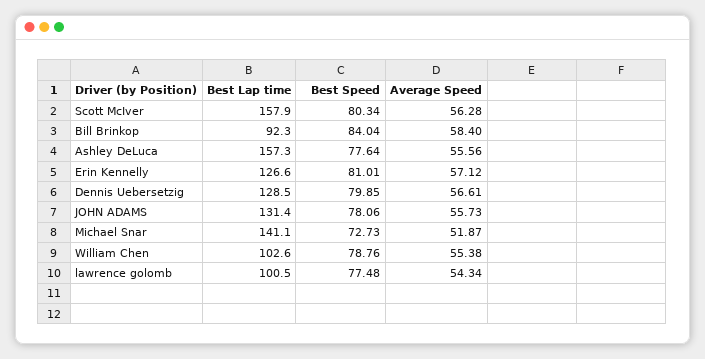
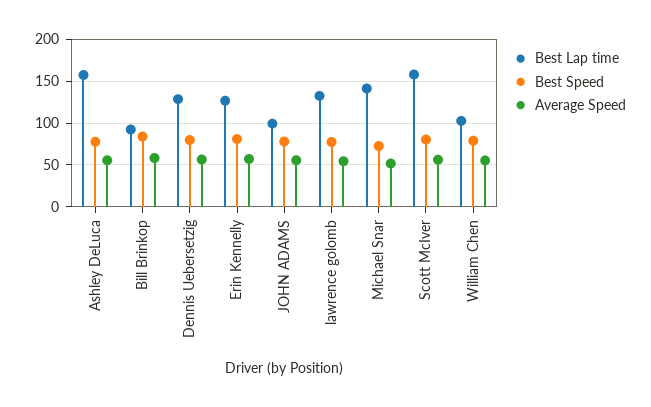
Best Lap time, JOHN ADAMS: 131.4 -> 100
Best Lap time, lawrence golomb: 100.5 -> 130

